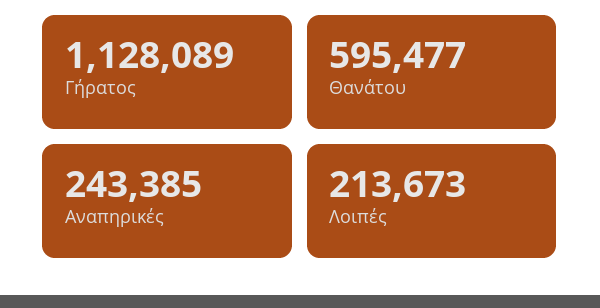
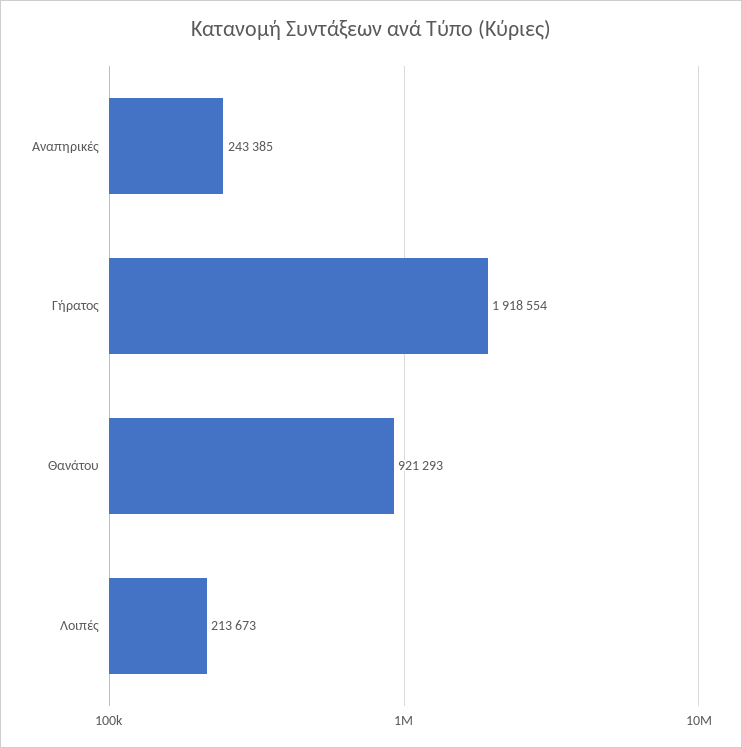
Γήρατος: 1128089 -> 1918554
Θανάτου: 595477 -> 921293

